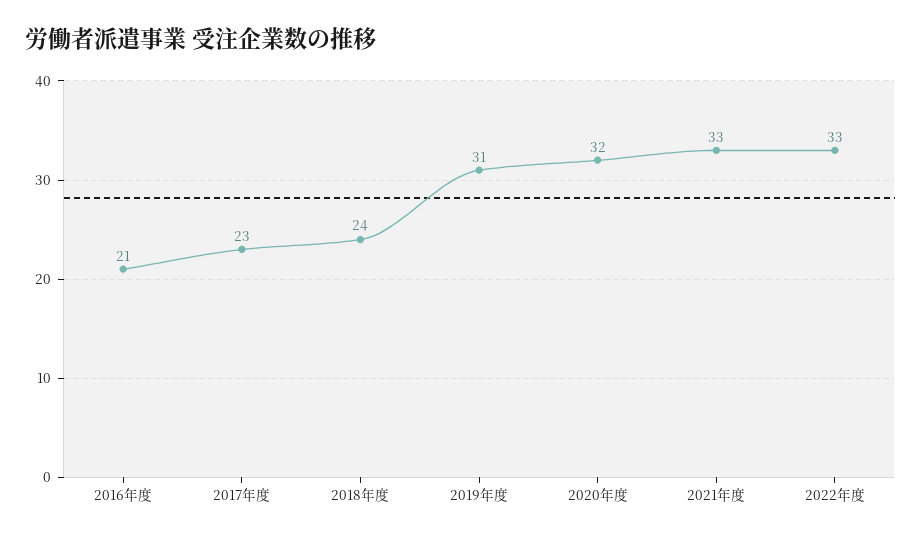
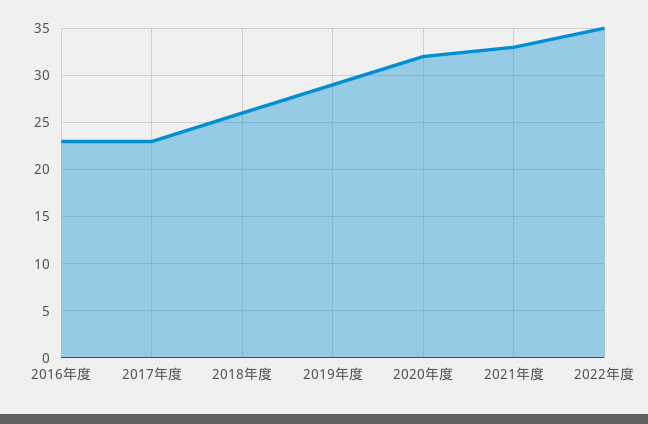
2016年度: 21 -> 23
2018年度: 24 -> 26
2019年度: 31 -> 29
2022年度: 33 -> 35

